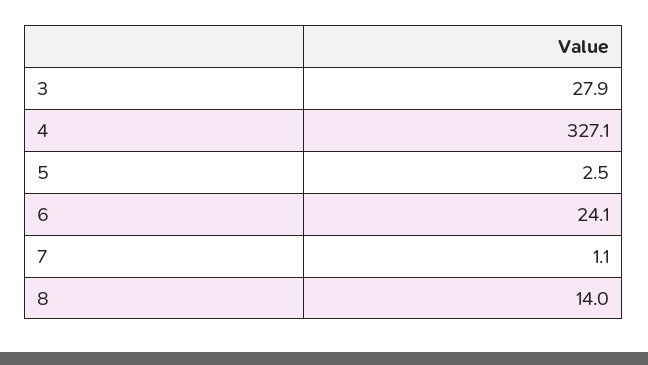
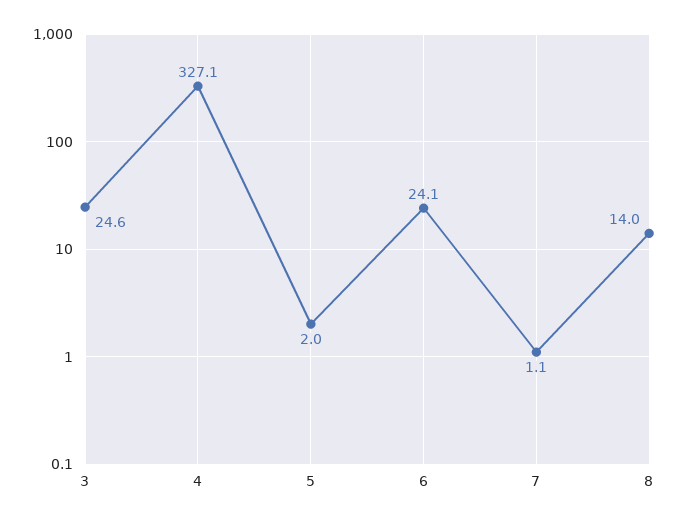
3: 27.9 -> 24.6
5: 2.5 -> 2

